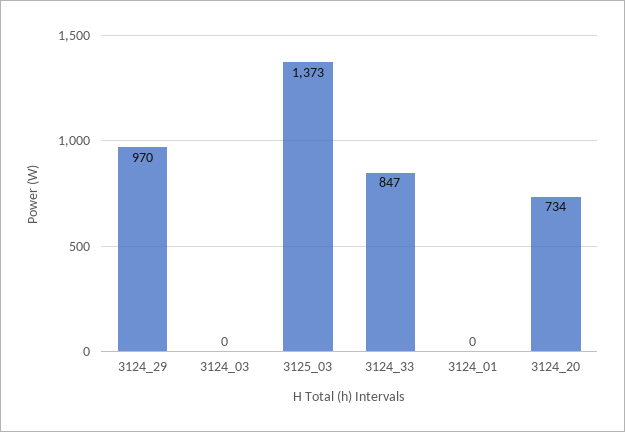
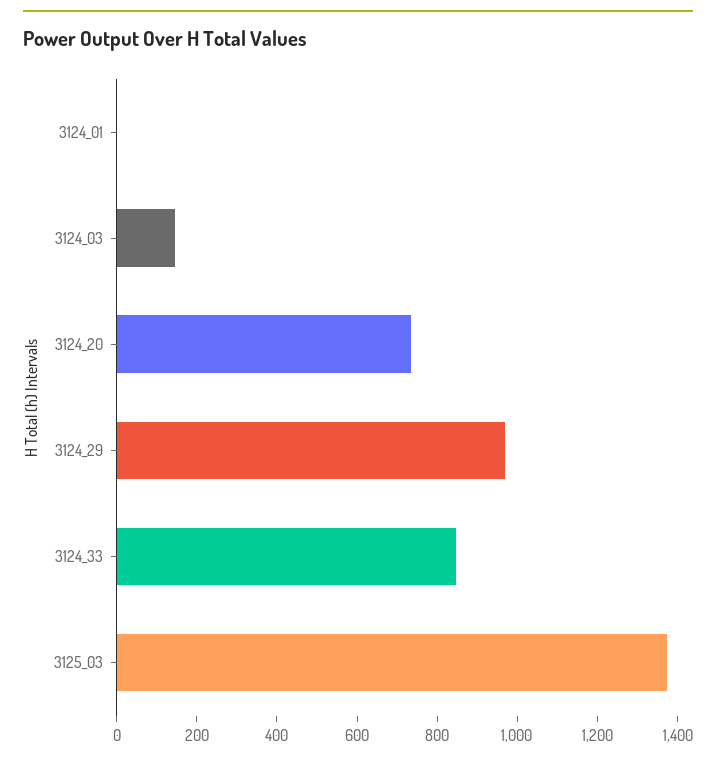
3124_03: 0 -> 150

